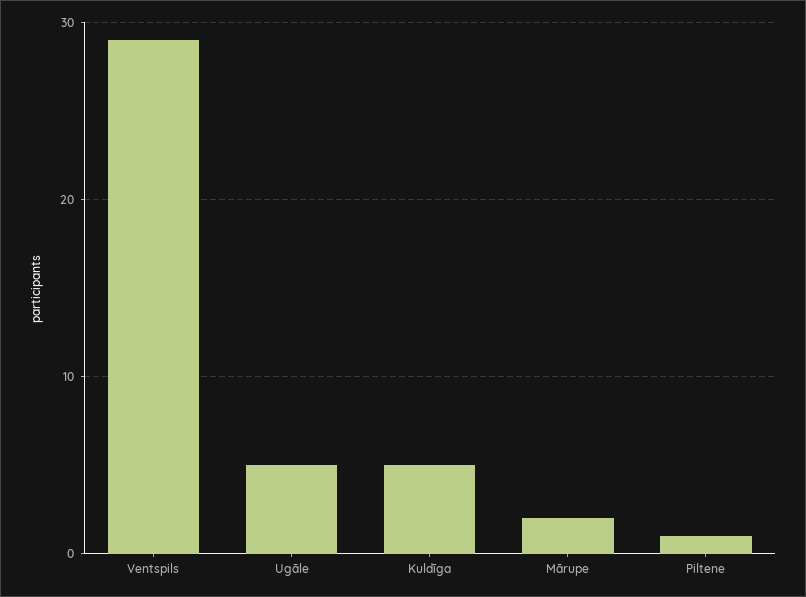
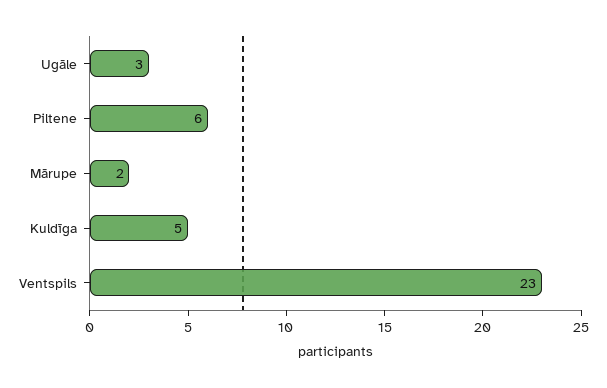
Ventspils: 29 -> 23
Ugāle: 5 -> 3
Piltene: 1 -> 6

